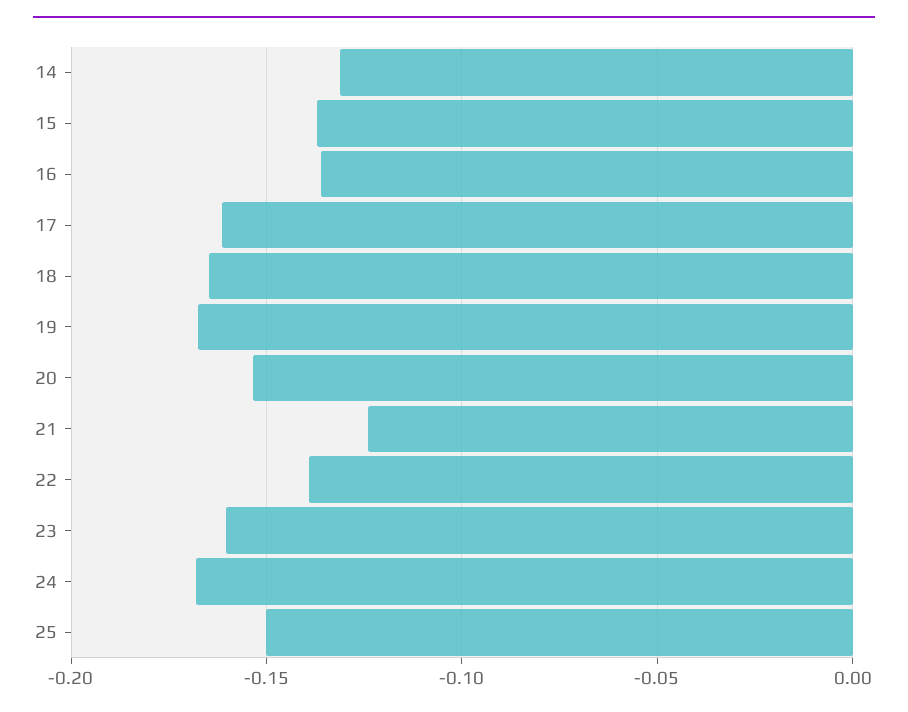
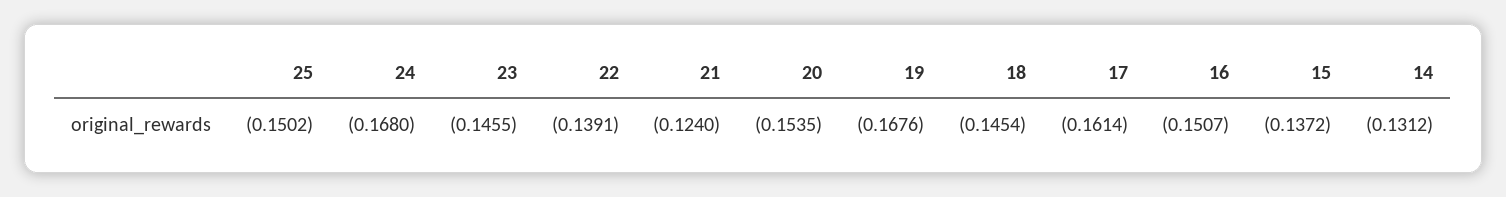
16: -0.135 -> -0.1507
18: -0.165 -> -0.1454
23: -0.16 -> -0.1455

